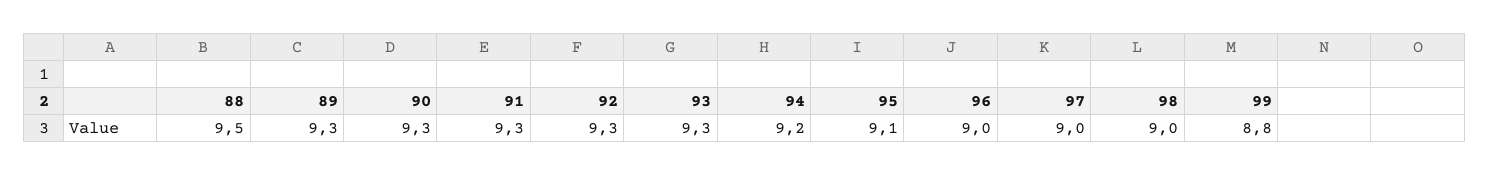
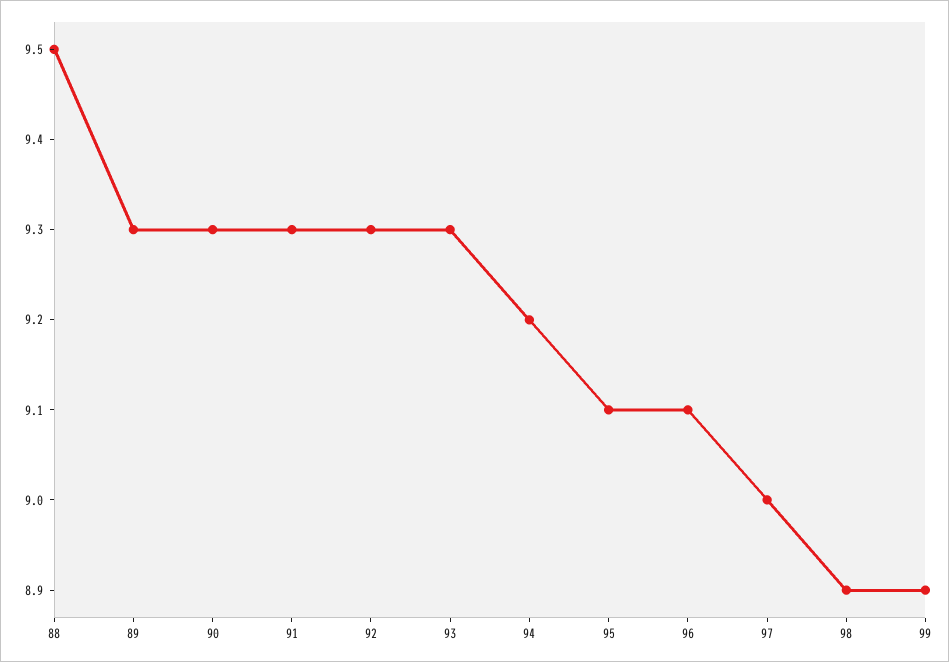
96: 9 -> 9.1
98: 9 -> 8.9
99: 8.8 -> 8.9

